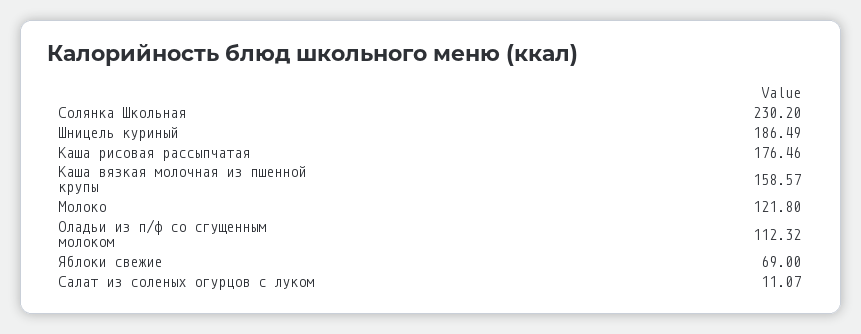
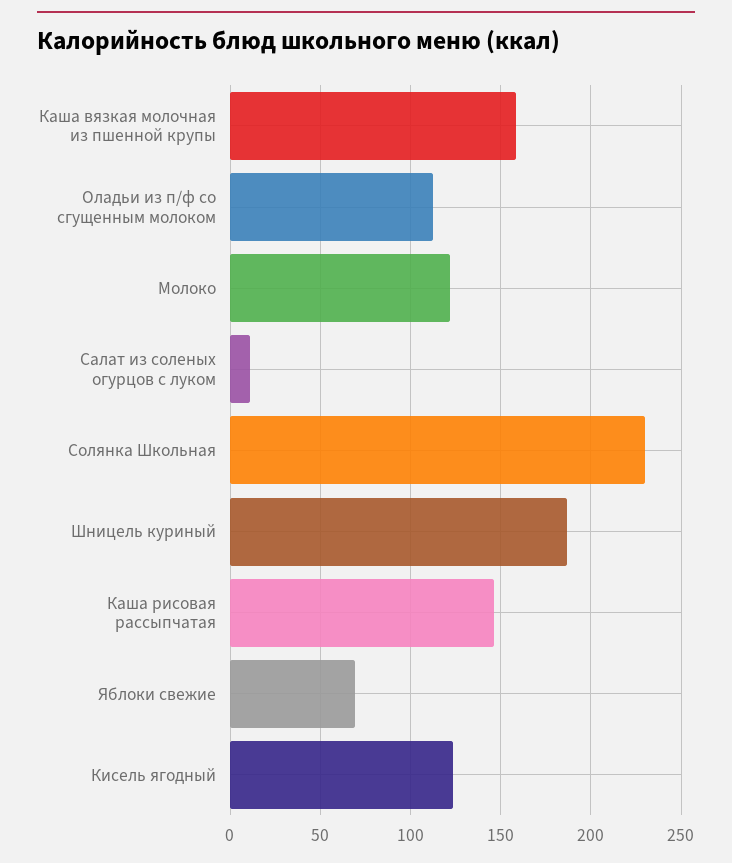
Каша рисовая рассыпчатая: 176.46 -> 145
Кисель ягодный: none -> 125

